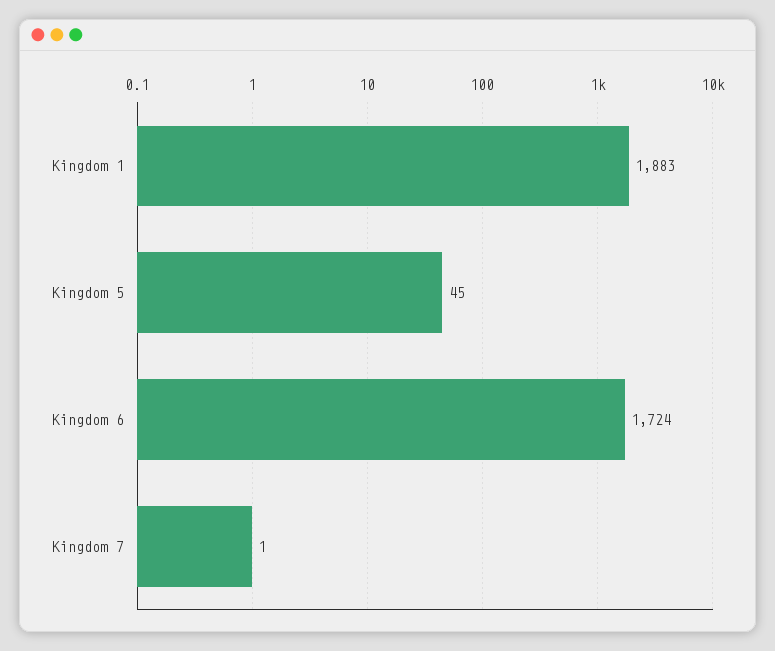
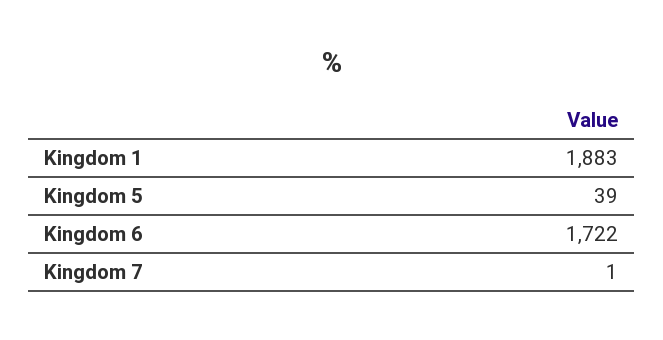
Kingdom 5: 45 -> 39
Kingdom 6: 1724 -> 1722

